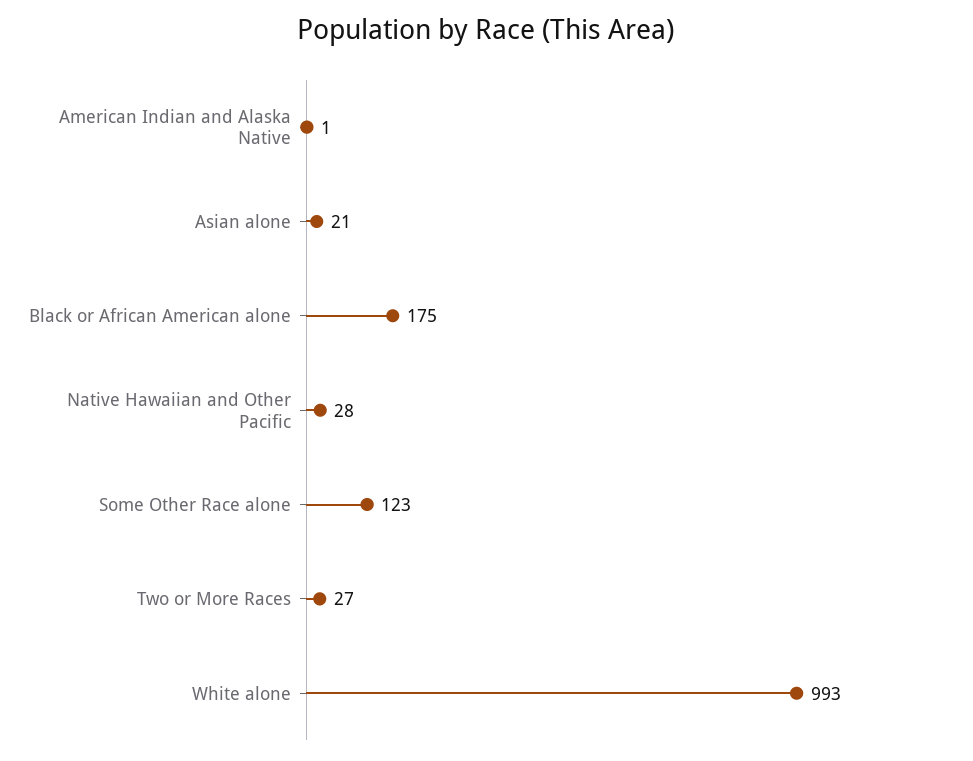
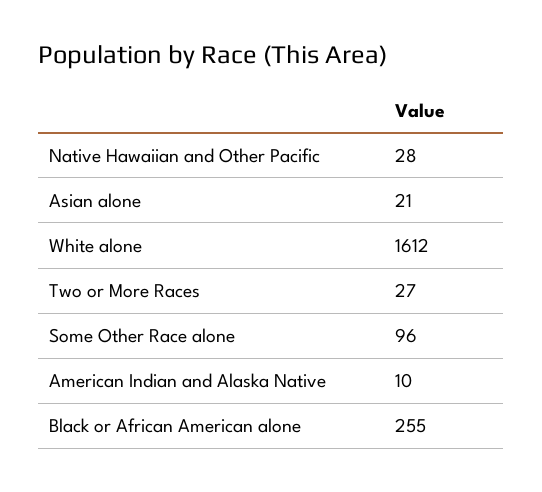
American Indian and Alaska Native: 1 -> 10
Black or African American alone: 175 -> 255
Some Other Race alone: 123 -> 96
White alone: 993 -> 1612

